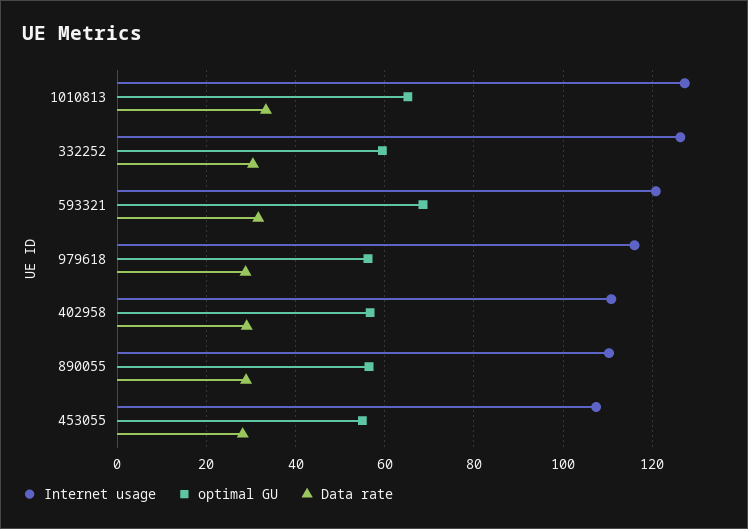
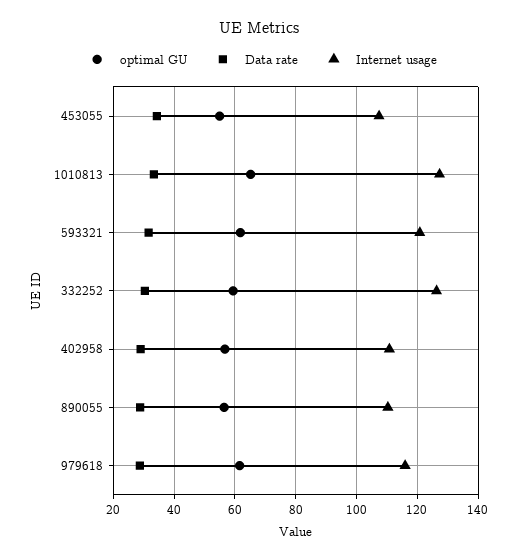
optimal GU, 593321: 68 -> 62
optimal GU, 979618: 56 -> 62
Data rate, 453055: 28 -> 34

